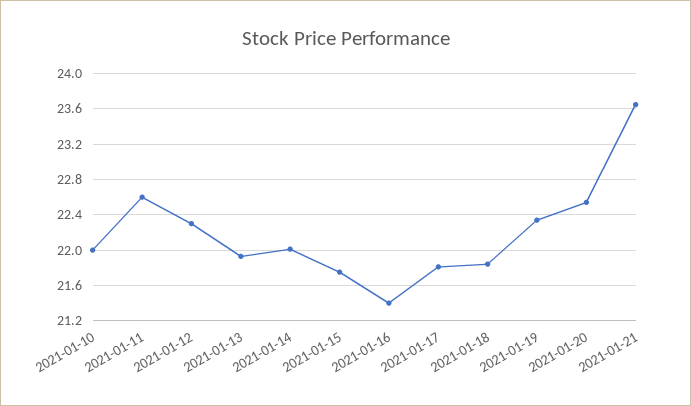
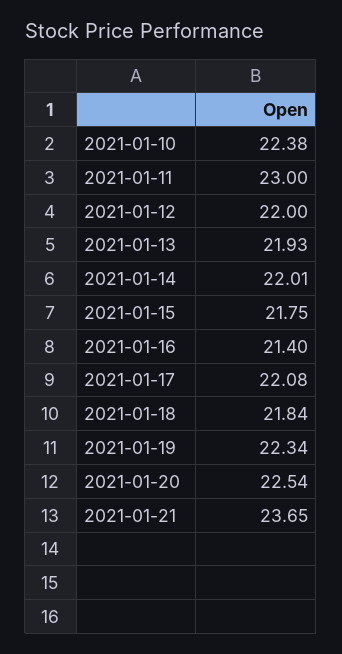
2021-01-10: 22 -> 22.38
2021-01-11: 22.6 -> 23
2021-01-12: 22.3 -> 22
2021-01-17: 21.8 -> 22.08

